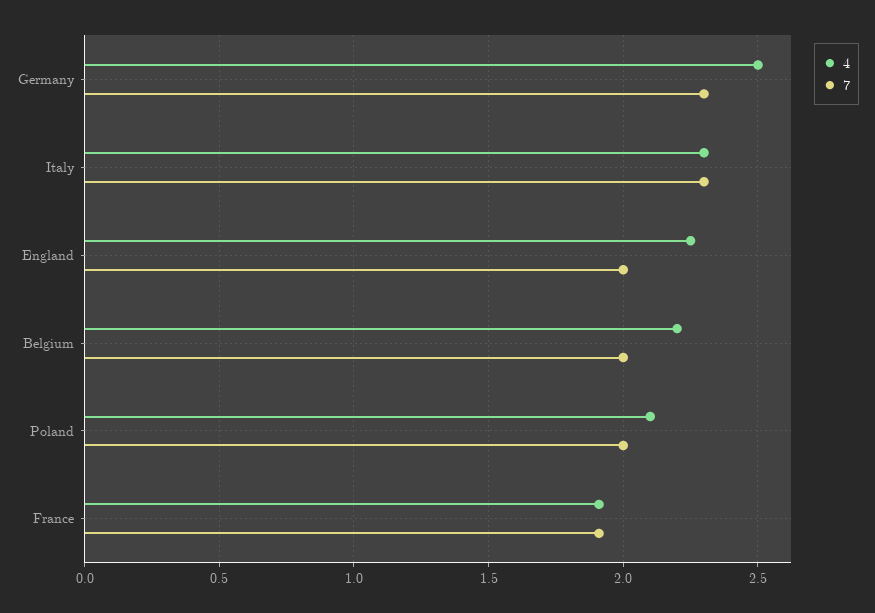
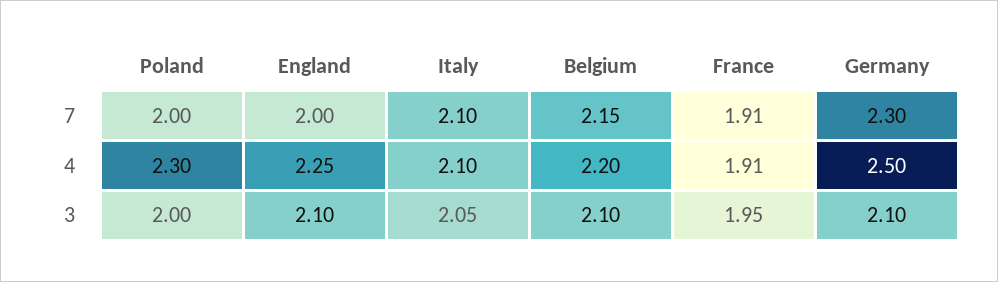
4, Italy: 2.3 -> 2.1
7, Italy: 2.3 -> 2.1
7, Belgium: 2 -> 2.15
4, Poland: 2.1 -> 2.3
3, Poland: none -> 2
3, England: none -> 2.1
3, Italy: none -> 2.05
3, Belgium: none -> 2.1
3, France: none -> 1.95
3, Germany: none -> 2.1

